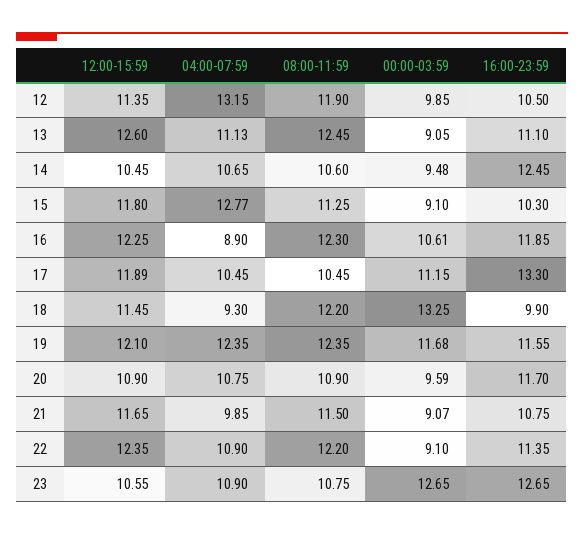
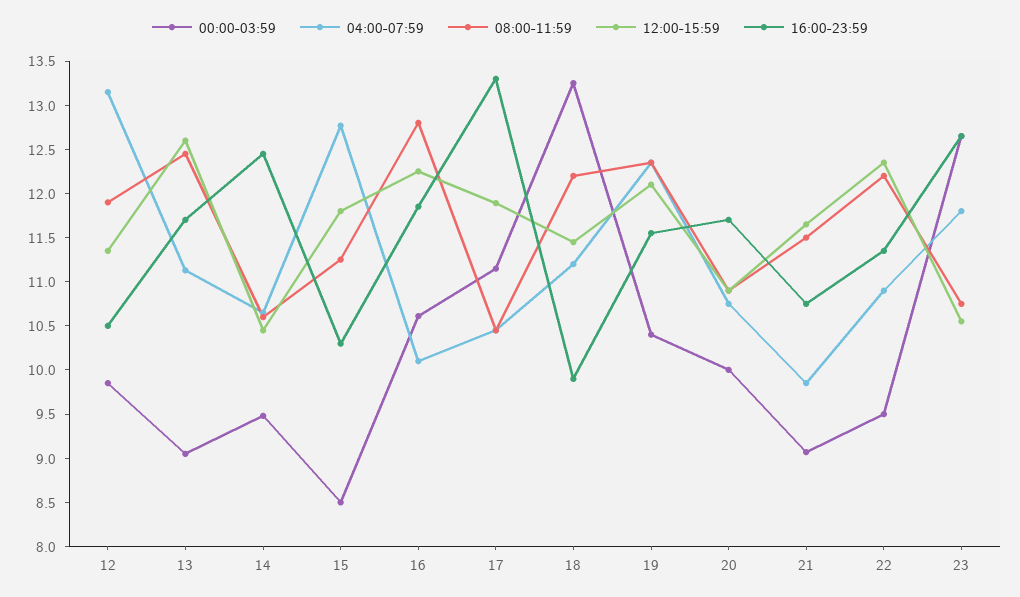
16:00-23:59, 13: 11.1 -> 11.7
00:00-03:59, 15: 9.1 -> 8.5
04:00-07:59, 16: 8.9 -> 10.1
08:00-11:59, 16: 12.3 -> 12.8
04:00-07:59, 18: 9.3 -> 11.2
00:00-03:59, 19: 11.68 -> 10.4
00:00-03:59, 20: 9.59 -> 10
00:00-03:59, 22: 9.1 -> 9.5
04:00-07:59, 23: 10.9 -> 11.8

